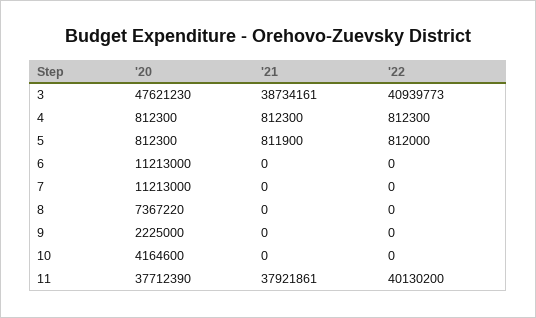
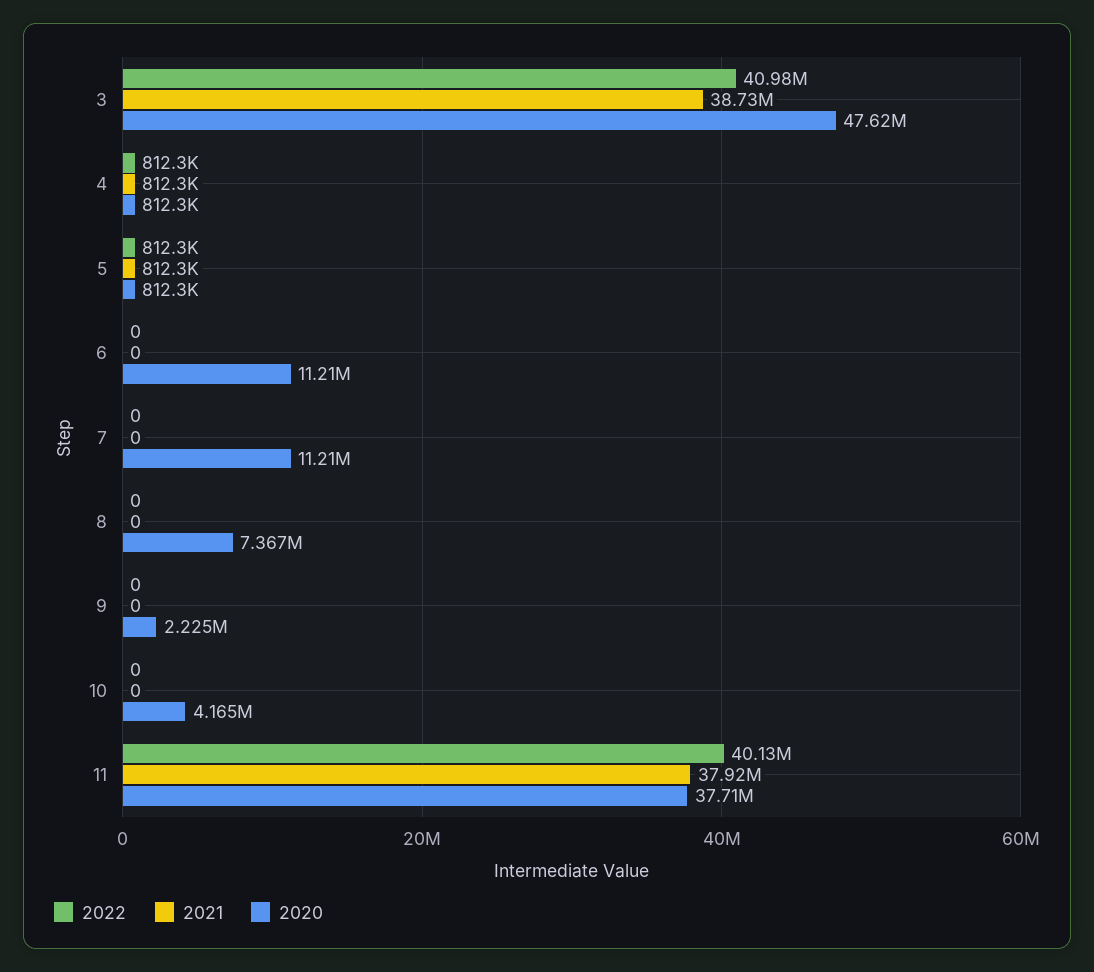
'22, 3: 40939773 -> 40980000
'21, 5: 811900 -> 812300
'22, 5: 812000 -> 812300

